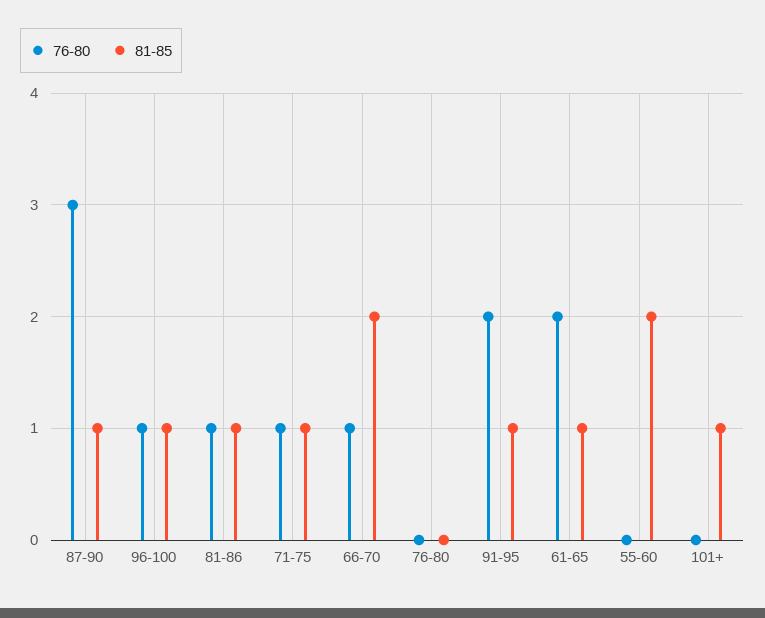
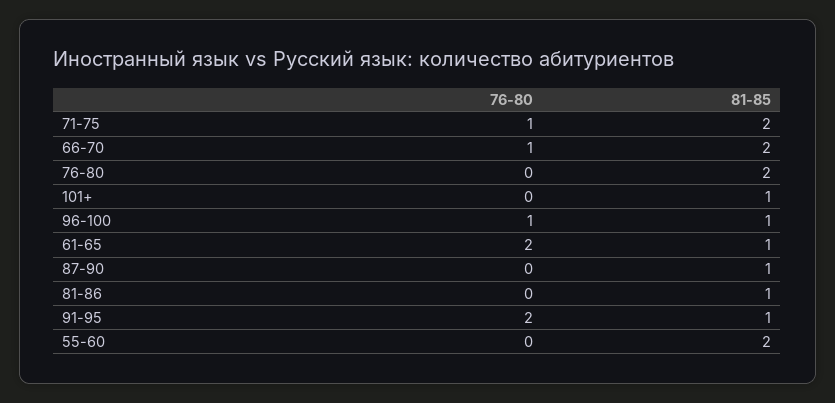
76-80, 87-90: 3 -> 0
76-80, 81-86: 1 -> 0
81-85, 71-75: 1 -> 2
81-85, 76-80: 0 -> 2

